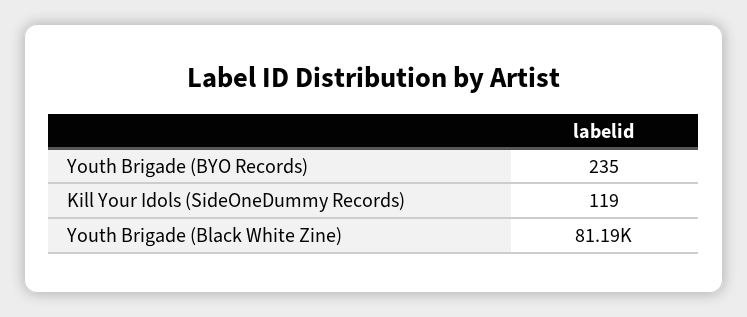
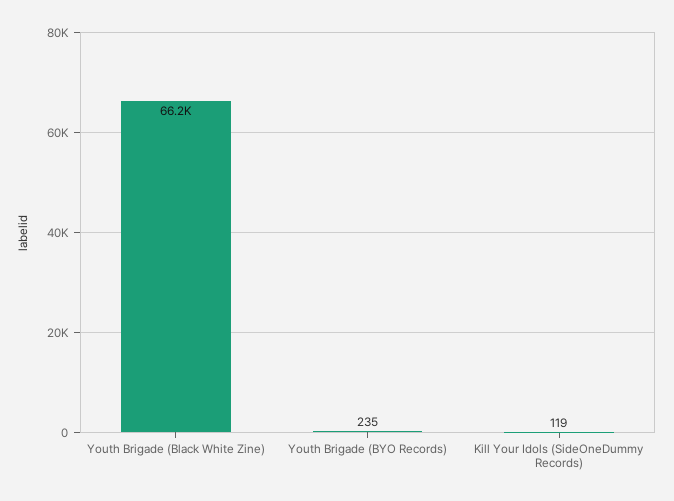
Youth Brigade (Black White Zine): 81190 -> 66200

